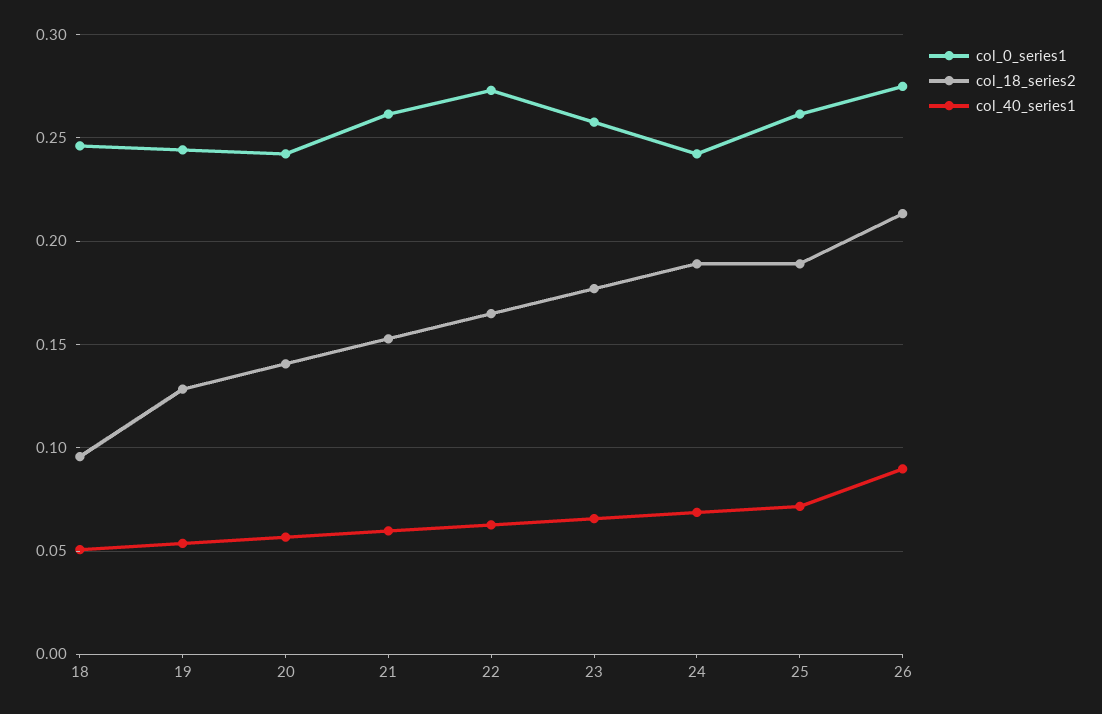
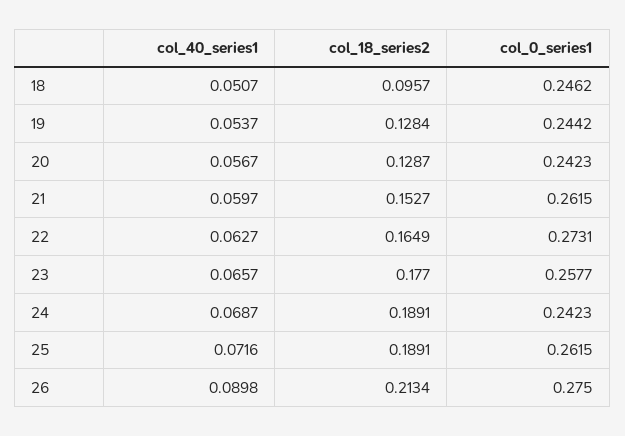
col_18_series2, 20: 0.14 -> 0.1287

